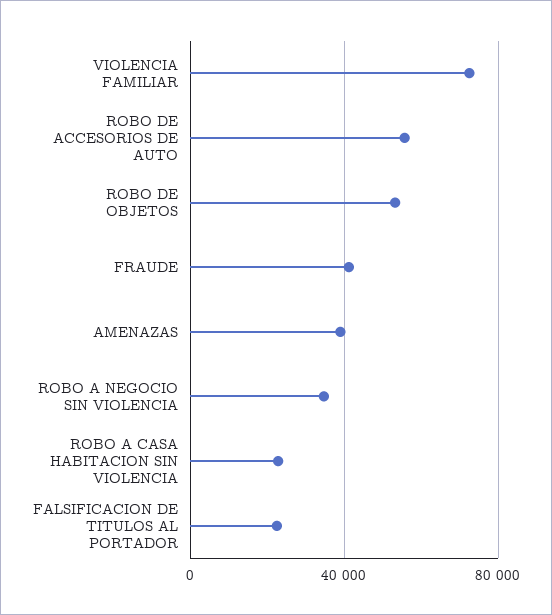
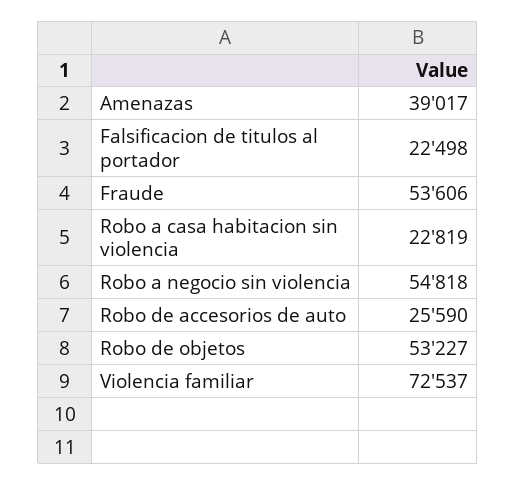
ROBO DE ACCESORIOS DE AUTO: 55000 -> 25590
FRAUDE: 40000 -> 53606
ROBO A NEGOCIO SIN VIOLENCIA: 35000 -> 54818

